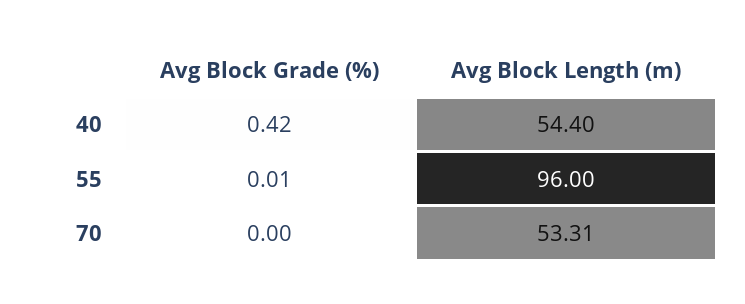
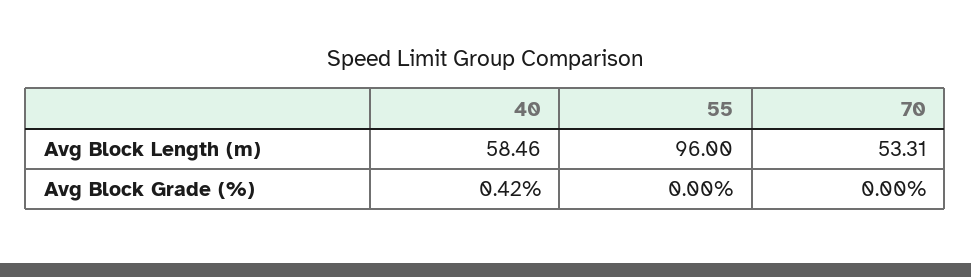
Avg Block Length (m), 40: 54.4 -> 58.46
Avg Block Grade (%), 55: 0.01 -> 0

